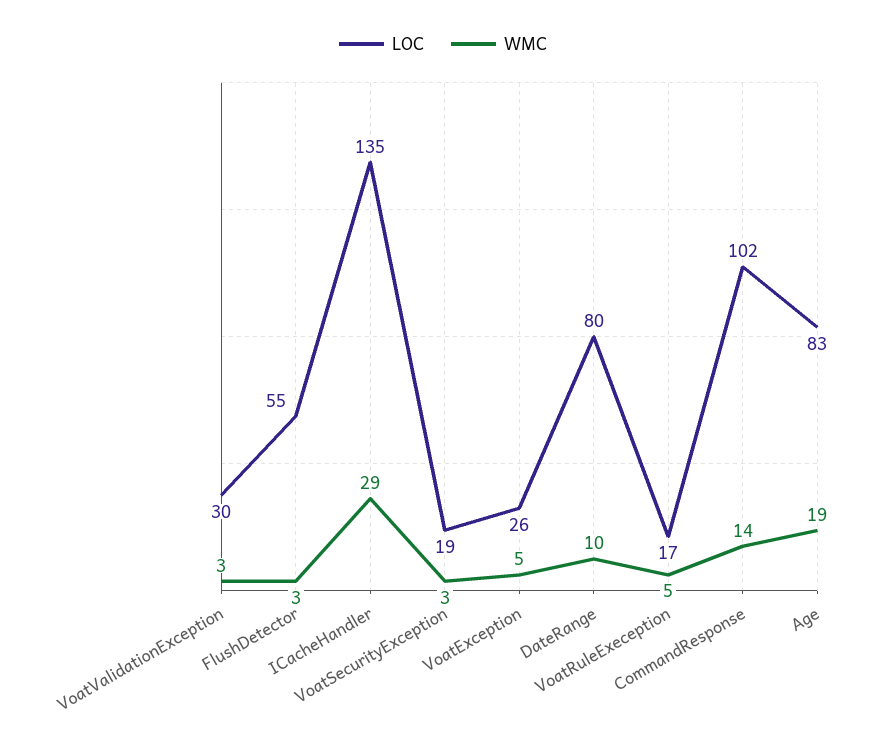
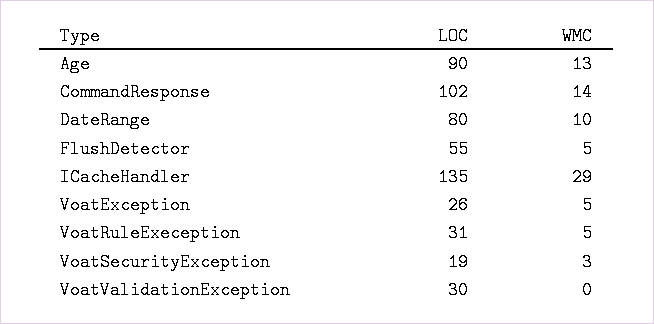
WMC, VoatValidationException: 3 -> 0
WMC, FlushDetector: 3 -> 5
LOC, VoatRuleExeception: 17 -> 31
LOC, Age: 83 -> 90
WMC, Age: 19 -> 13

